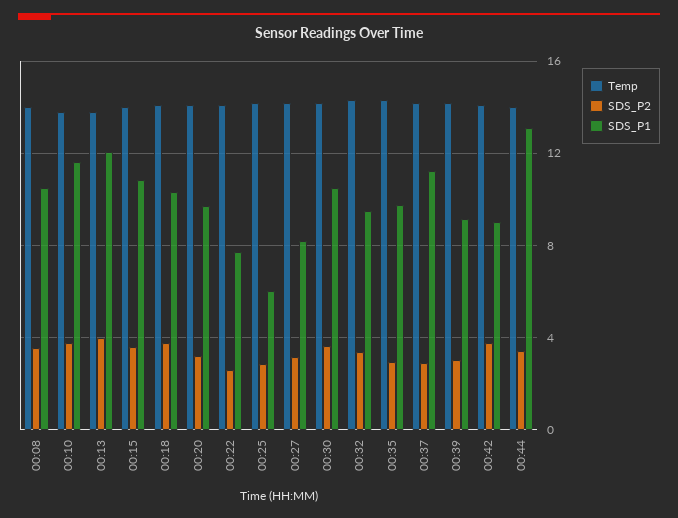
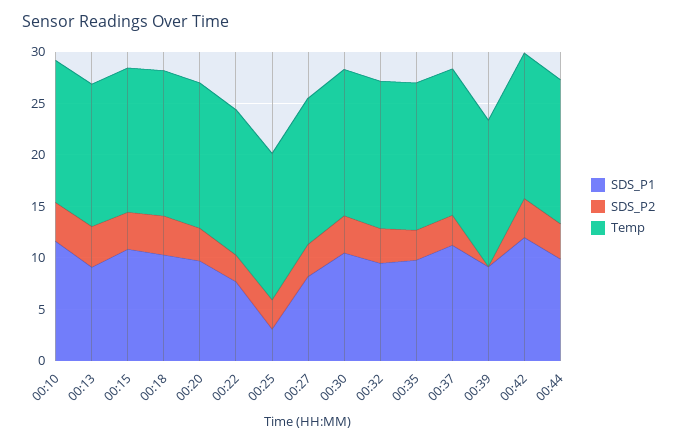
Temp, 00:08: 14 -> none
SDS_P2, 00:08: 3.5 -> none
SDS_P1, 00:08: 10.5 -> none
SDS_P1, 00:13: 12 -> 9
SDS_P1, 00:25: 6 -> 3
SDS_P2, 00:39: 3 -> 0
SDS_P1, 00:42: 9 -> 12
SDS_P1, 00:44: 13 -> 10

